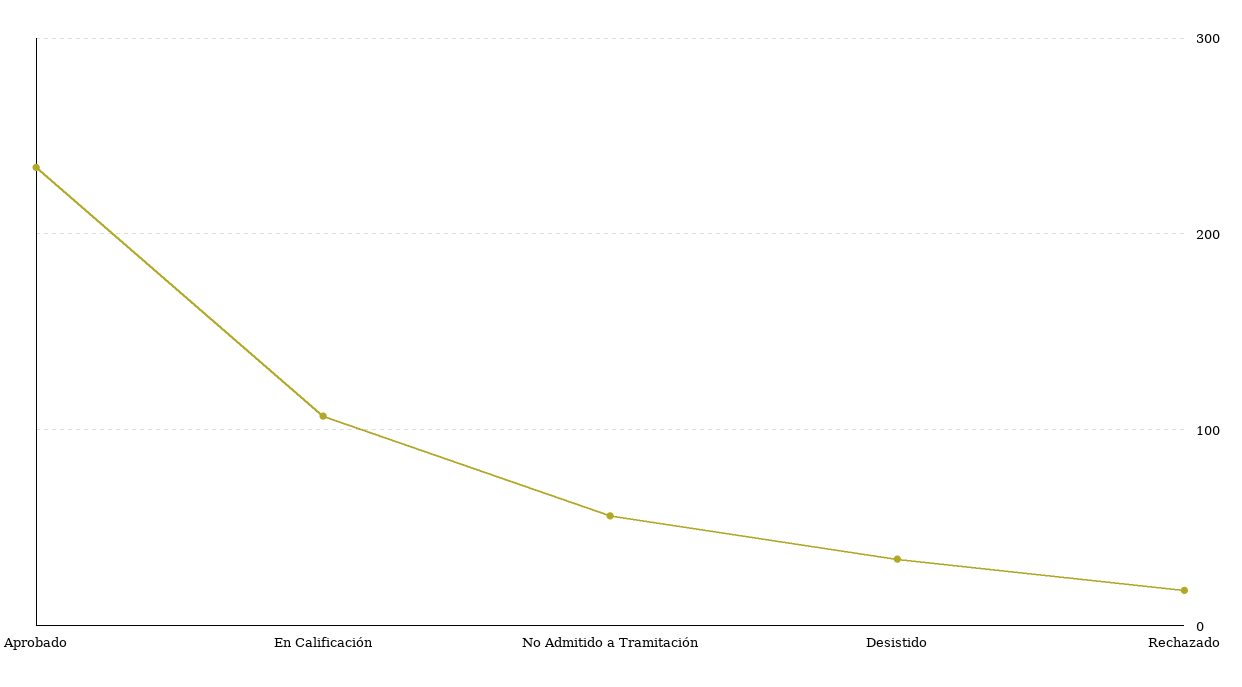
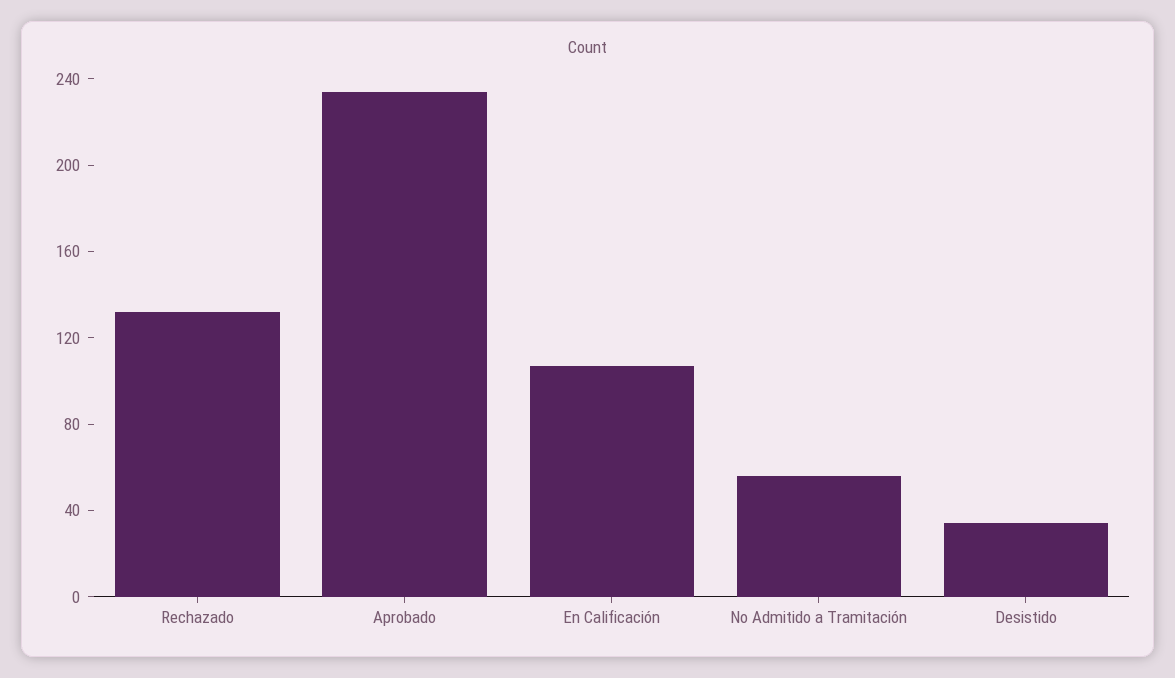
Rechazado: 20 -> 130

